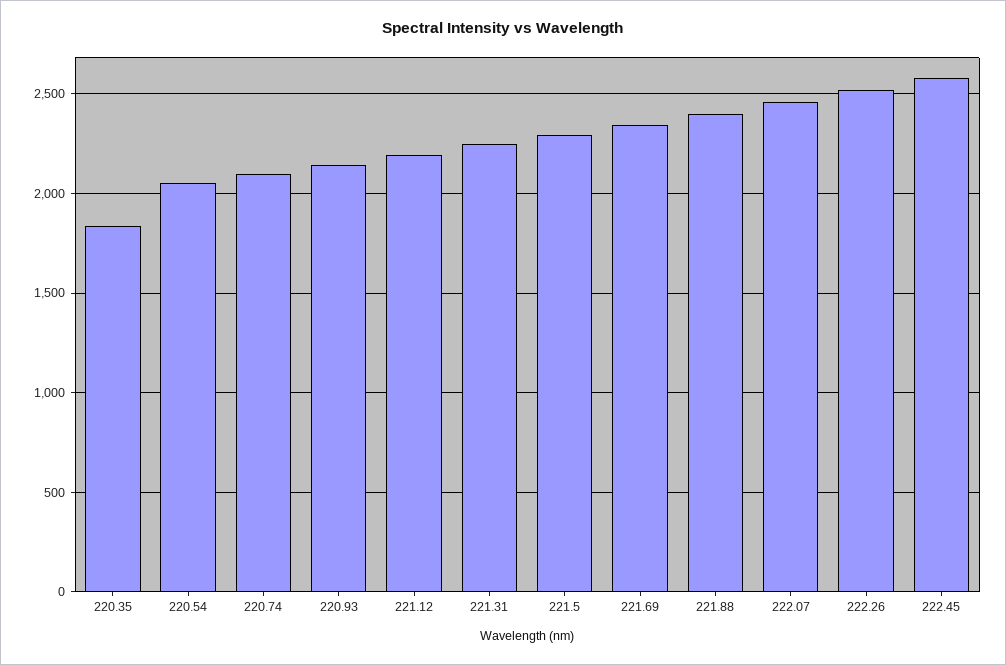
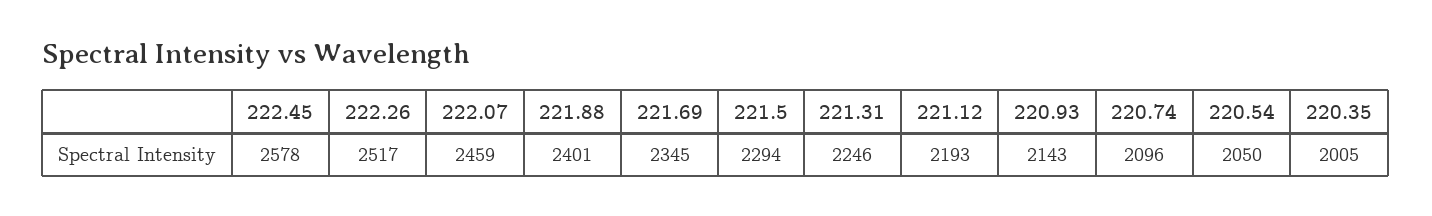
220.35: 1850 -> 2005

